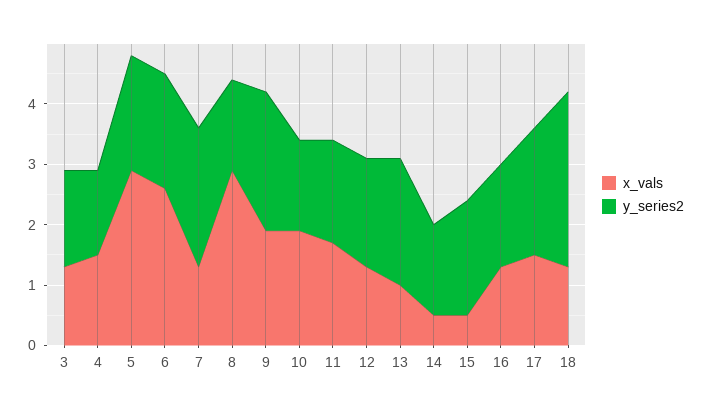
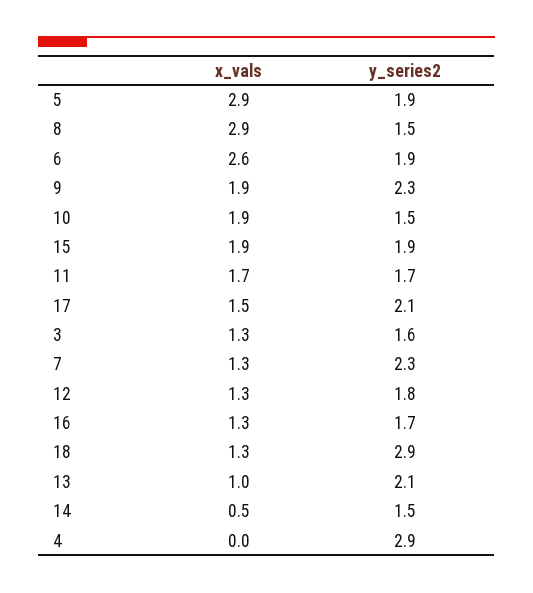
x_vals, 4: 1.5 -> 0
y_series2, 4: 1.5 -> 2.9
x_vals, 15: 0.5 -> 1.9

